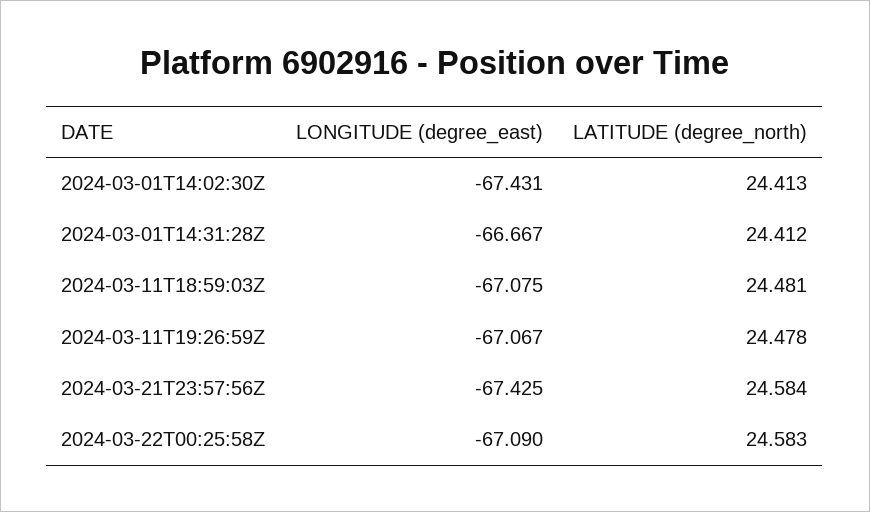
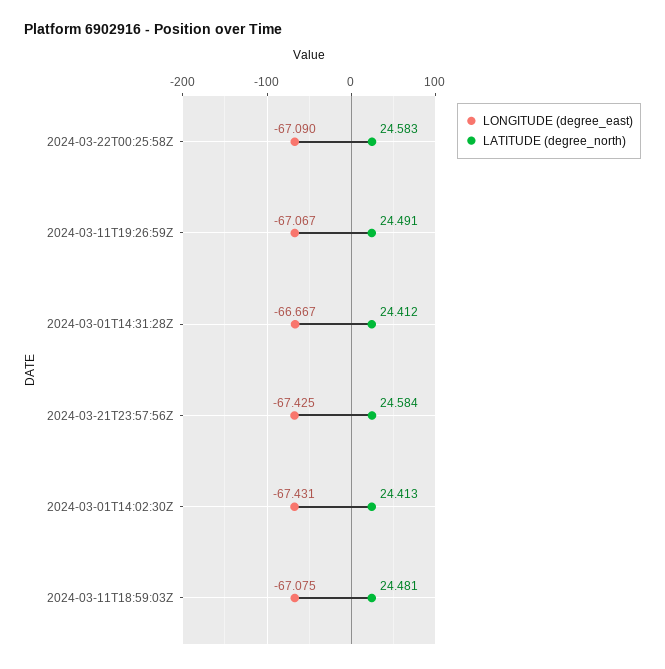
LATITUDE (degree_north), 2024-03-11T19:26:59Z: 24.478 -> 24.491

